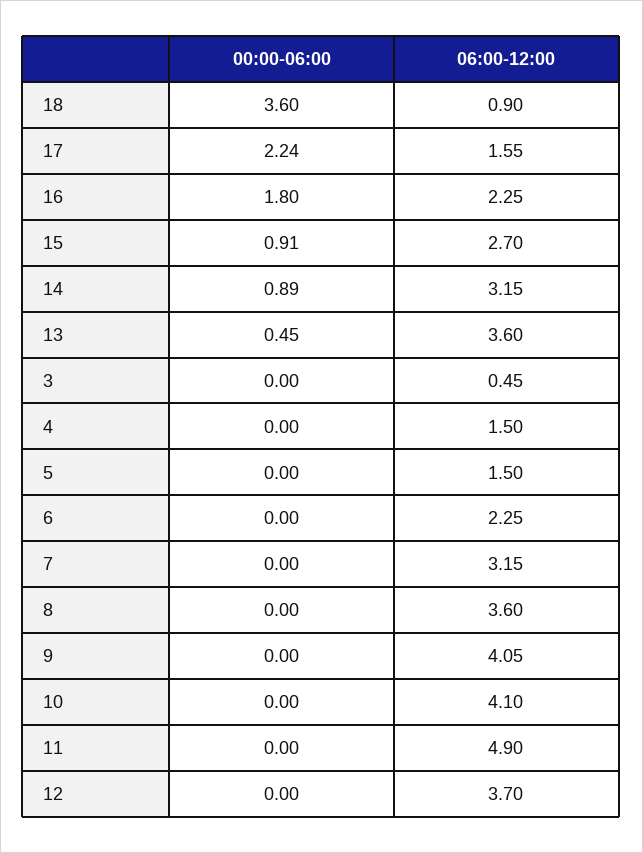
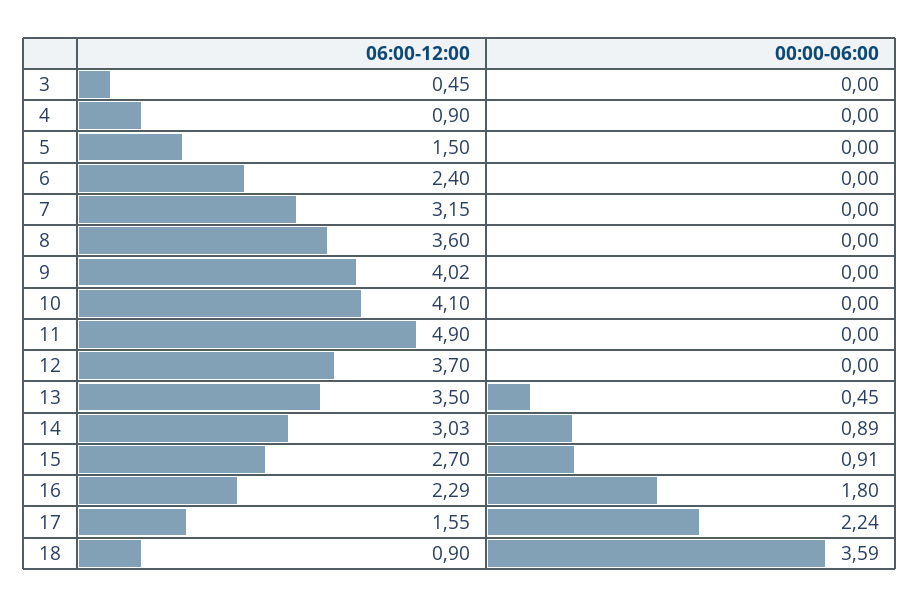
00:00-06:00, 18: 3.6 -> 3.59
06:00-12:00, 16: 2.25 -> 2.29
06:00-12:00, 14: 3.15 -> 3.03
06:00-12:00, 13: 3.6 -> 3.5
06:00-12:00, 4: 1.5 -> 0.9
06:00-12:00, 6: 2.25 -> 2.4
06:00-12:00, 9: 4.05 -> 4.02

